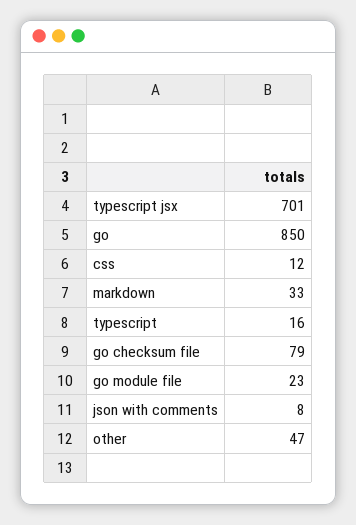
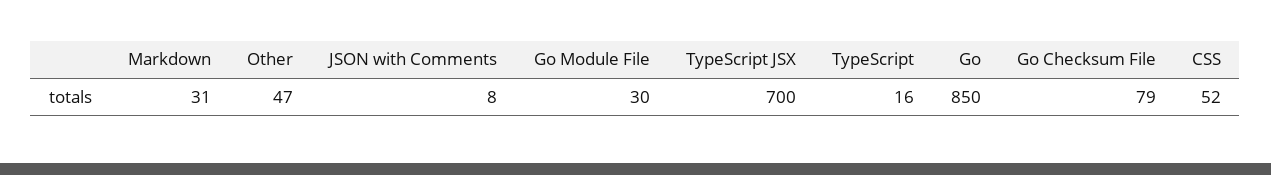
typescript jsx: 701 -> 700
css: 12 -> 52
markdown: 33 -> 31
go module file: 23 -> 30

